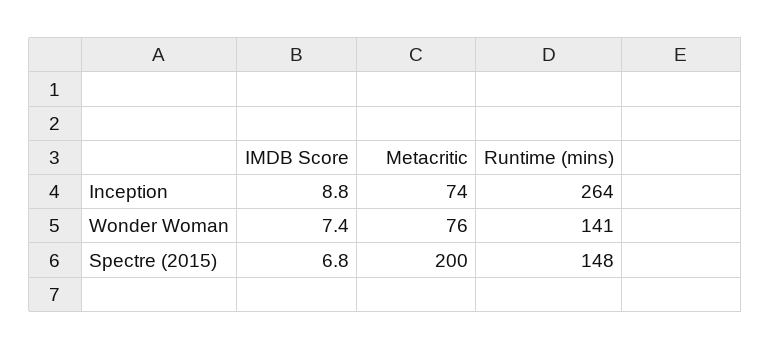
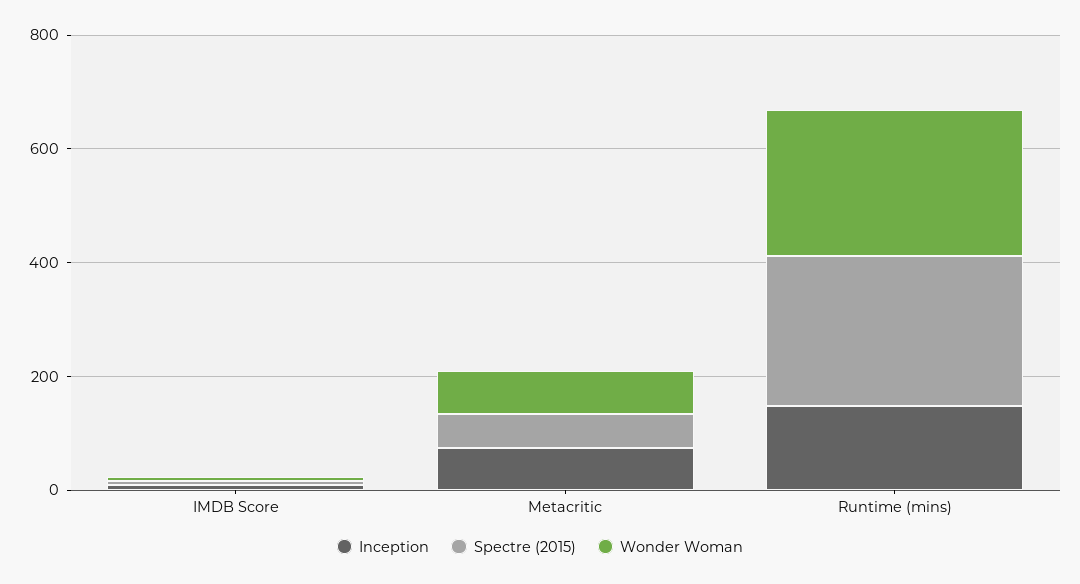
Inception, Runtime (mins): 264 -> 150
Wonder Woman, Runtime (mins): 141 -> 250
Spectre (2015), Metacritic: 200 -> 50
Spectre (2015), Runtime (mins): 148 -> 250

